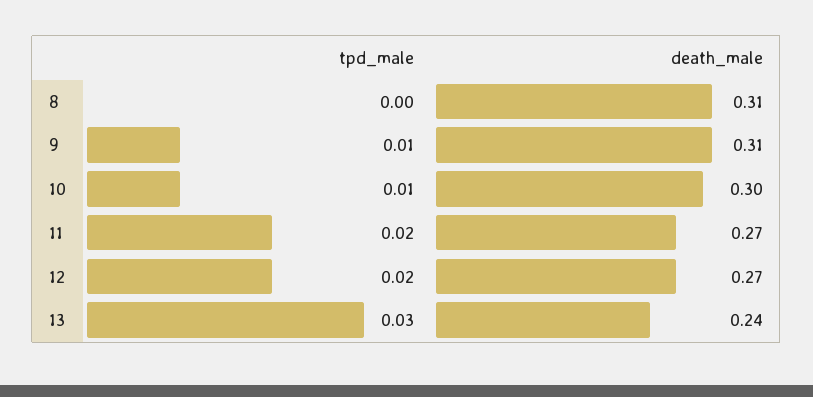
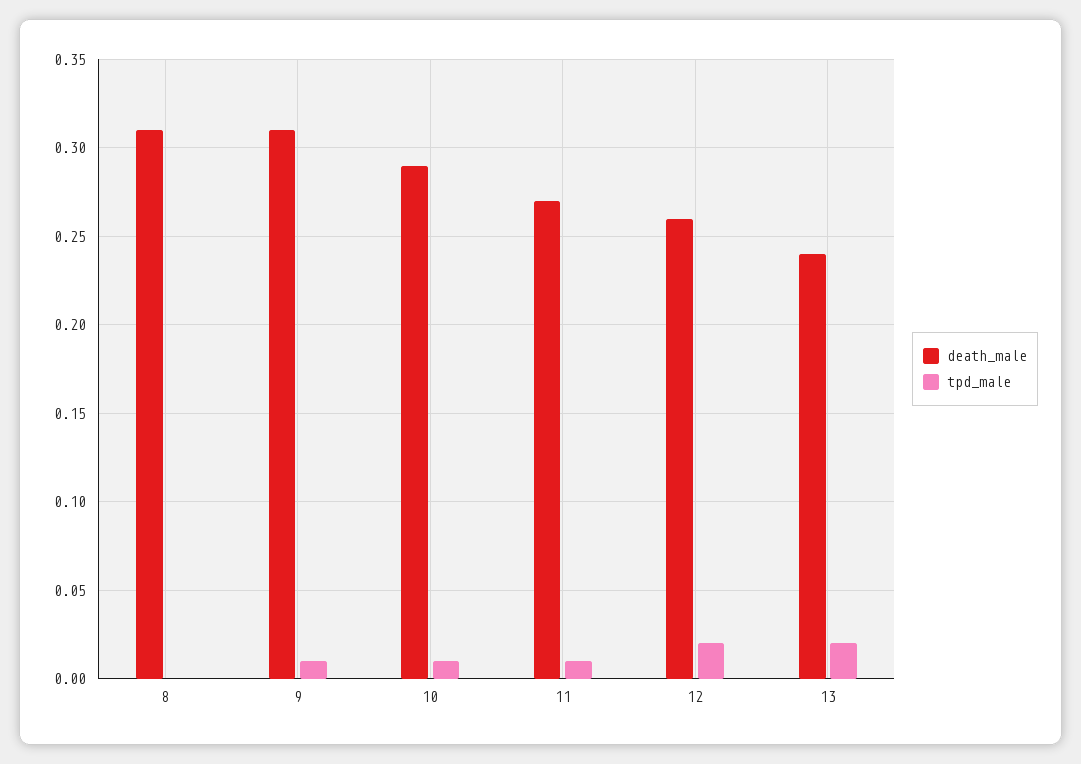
death_male, 10: 0.3 -> 0.29
tpd_male, 11: 0.02 -> 0.01
death_male, 12: 0.27 -> 0.26
tpd_male, 13: 0.03 -> 0.02

